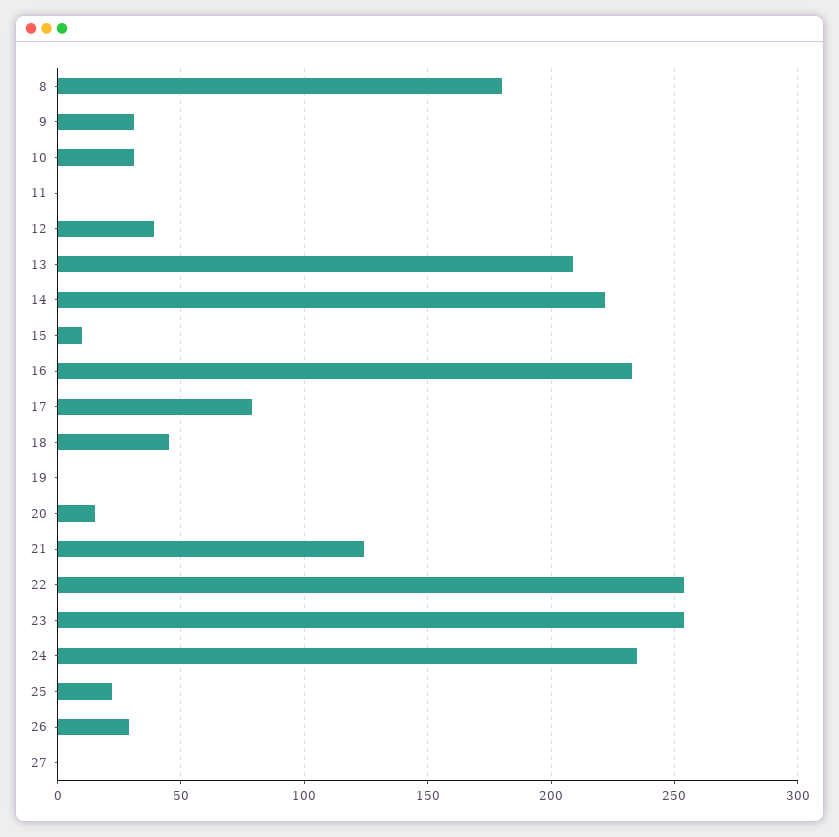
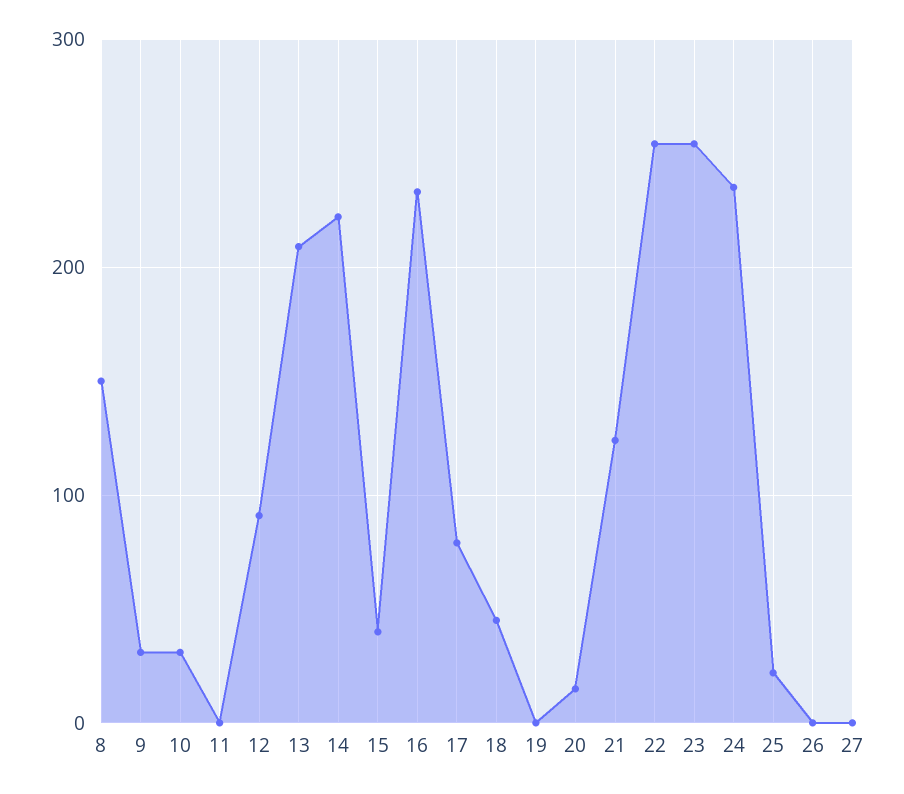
8: 180 -> 150
12: 40 -> 90
15: 10 -> 40
26: 30 -> 0

